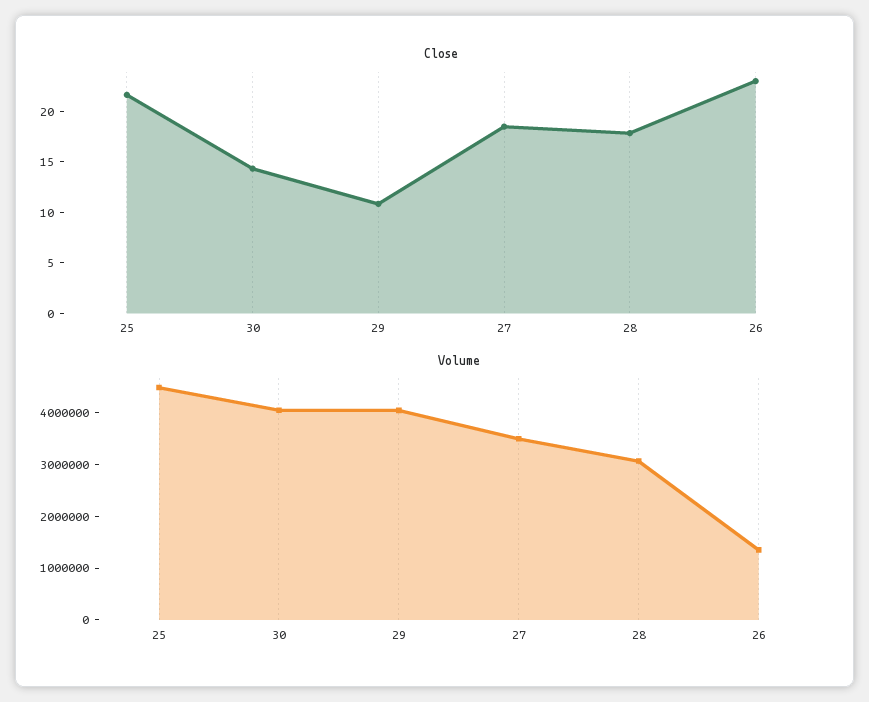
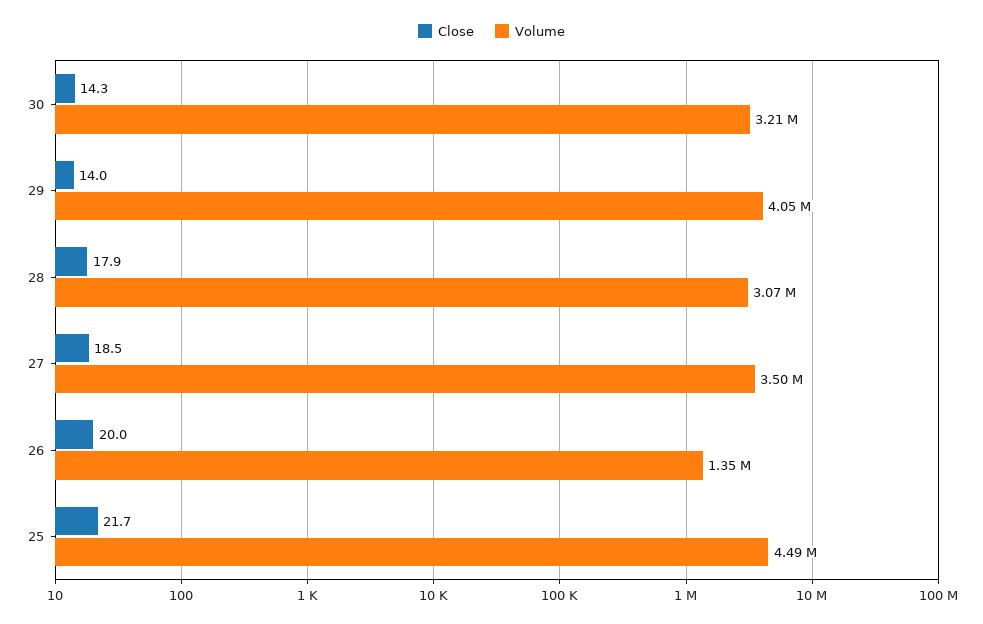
Close, 29: 11 -> 14
Close, 26: 23 -> 20
Volume, 30: 4000000 -> 3210000

